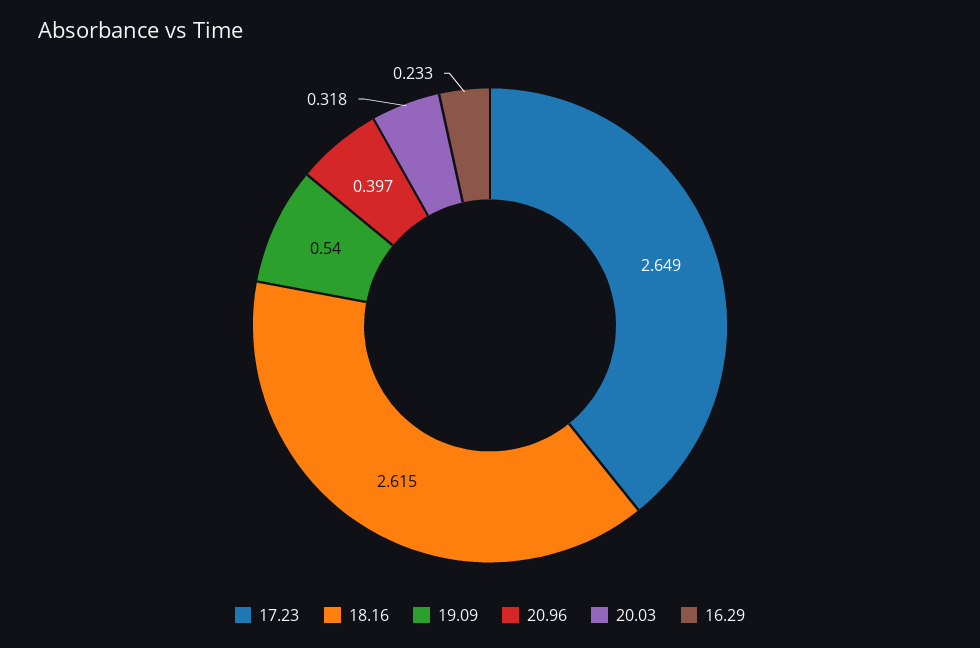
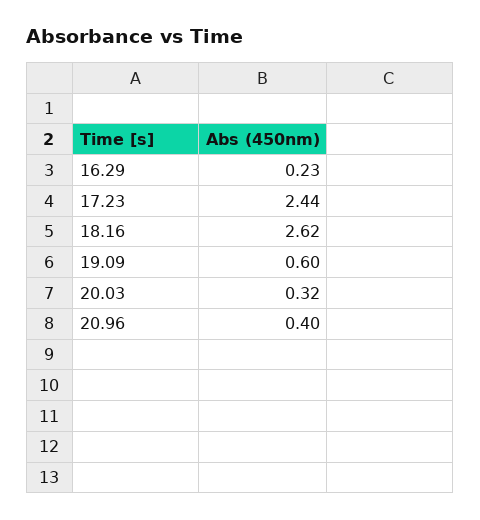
17.23: 2.649 -> 2.44
19.09: 0.54 -> 0.6

